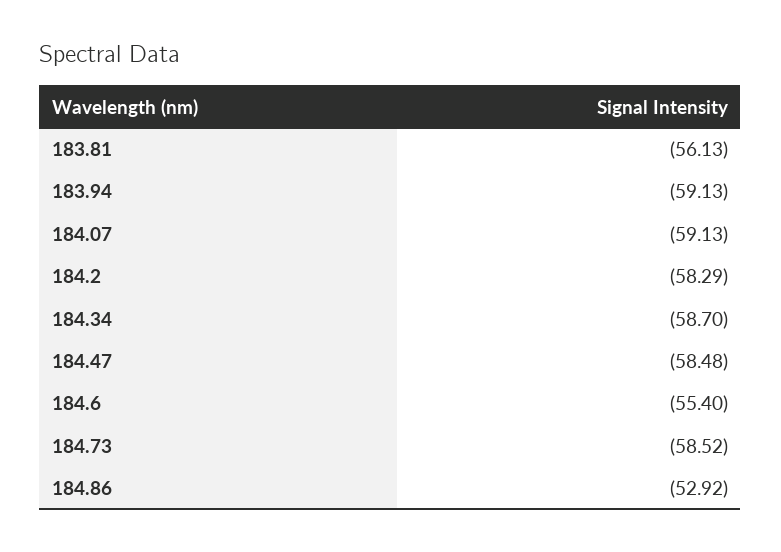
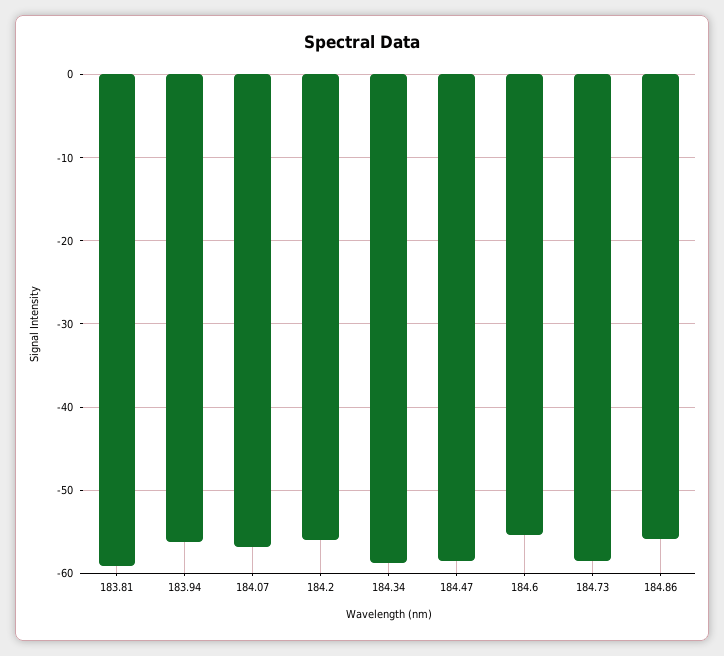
183.81: -56.13 -> -59
183.94: -59.13 -> -56
184.07: -59.13 -> -57
184.2: -58.29 -> -56
184.86: -52.92 -> -56

